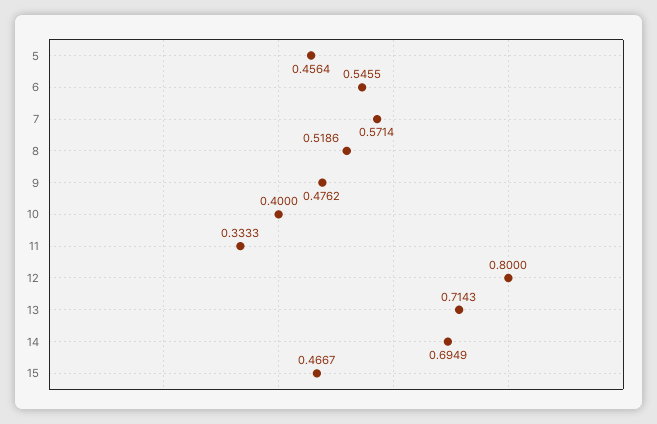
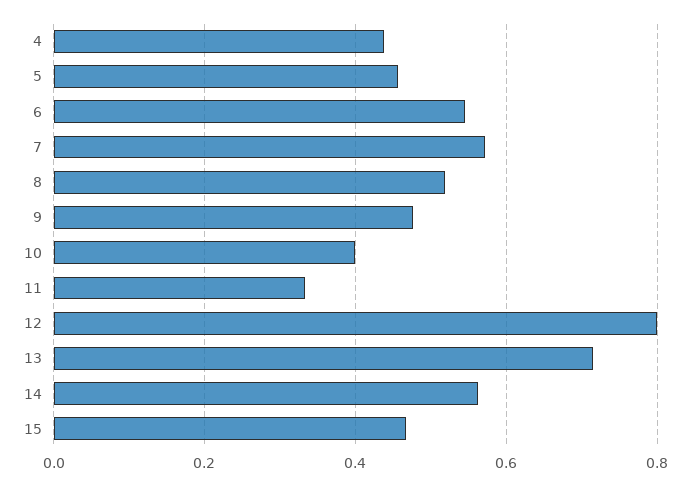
14: 0.6949 -> 0.56
4: none -> 0.44

